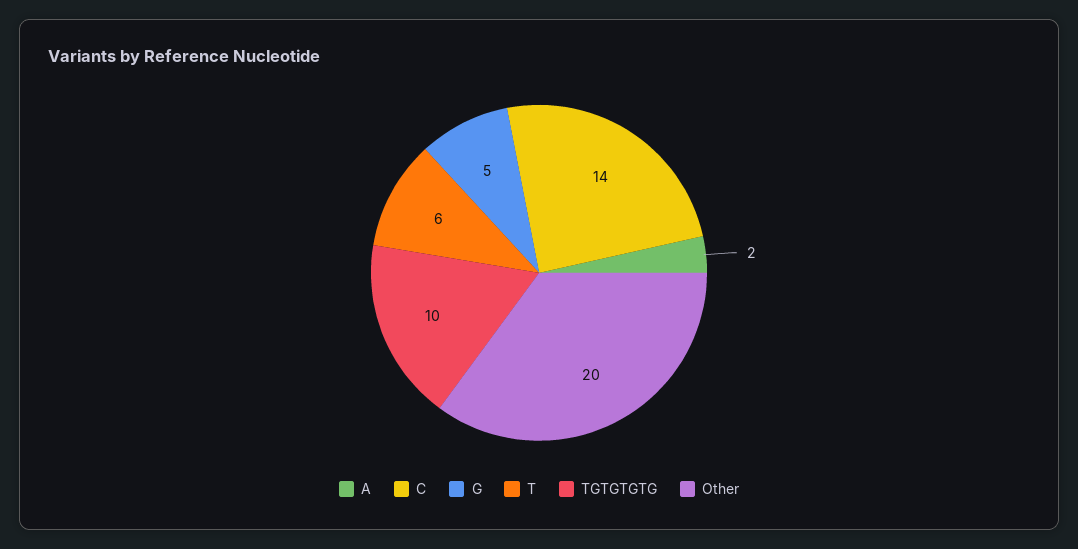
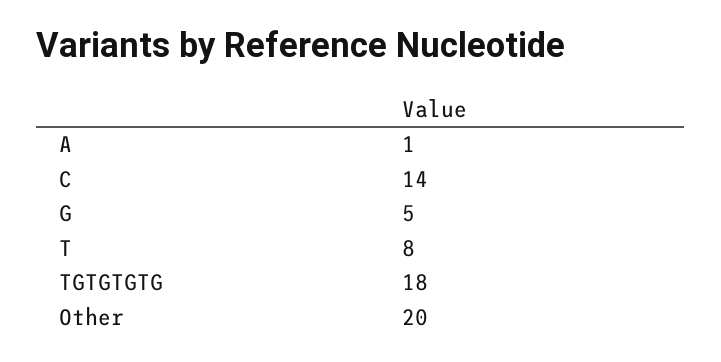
A: 2 -> 1
T: 6 -> 8
TGTGTGTG: 10 -> 18

